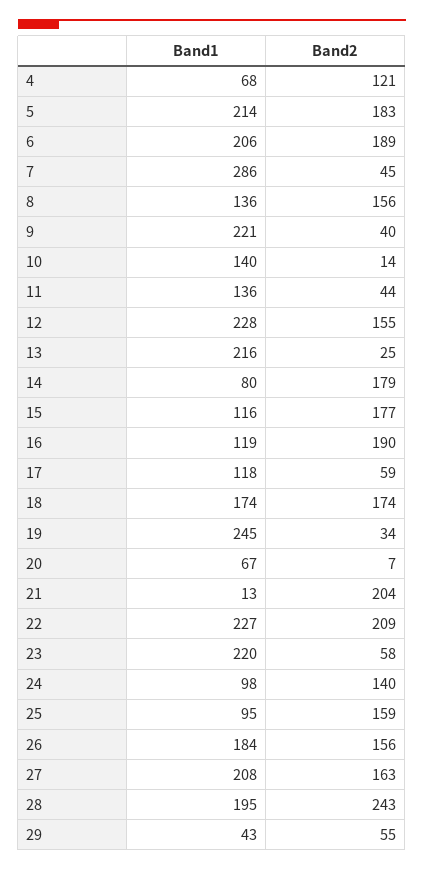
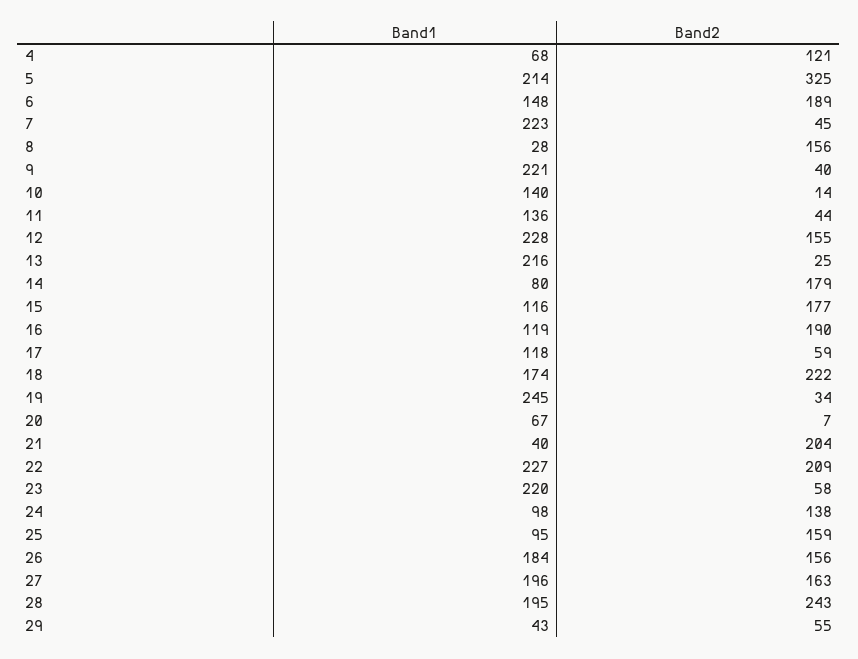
Band2, 5: 183 -> 325
Band1, 6: 206 -> 148
Band1, 7: 286 -> 223
Band1, 8: 136 -> 28
Band2, 18: 174 -> 222
Band1, 21: 13 -> 40
Band2, 24: 140 -> 138
Band1, 27: 208 -> 196

